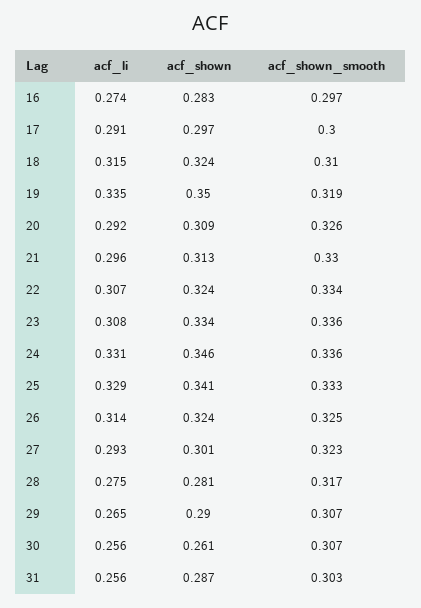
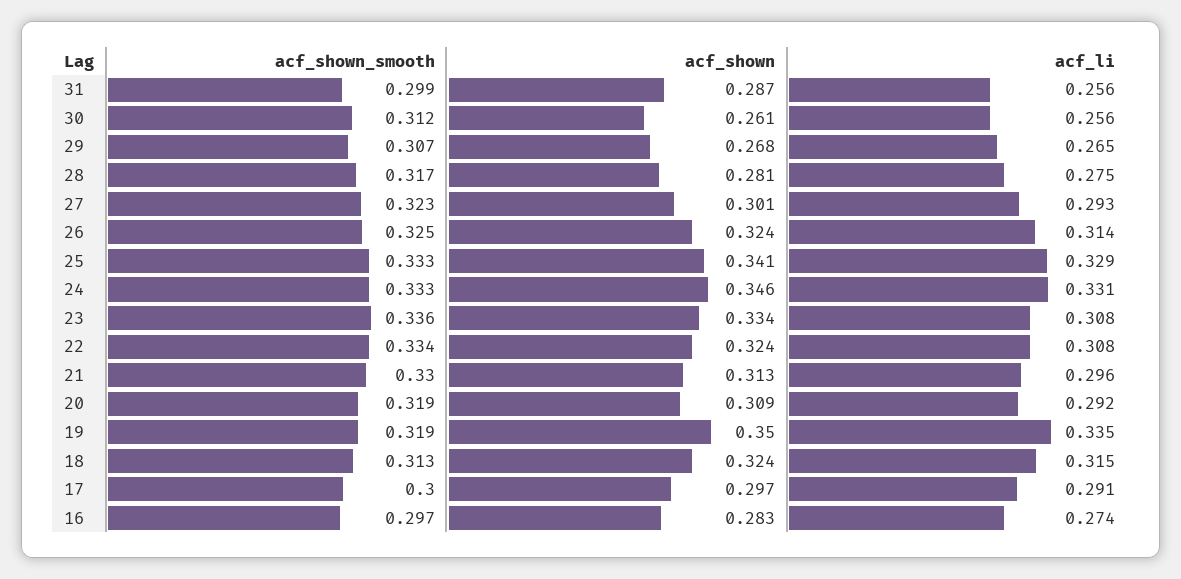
acf_shown_smooth, 18: 0.31 -> 0.313
acf_shown_smooth, 20: 0.326 -> 0.319
acf_li, 22: 0.307 -> 0.308
acf_shown_smooth, 24: 0.336 -> 0.333
acf_shown, 29: 0.29 -> 0.268
acf_shown_smooth, 30: 0.307 -> 0.312
acf_shown_smooth, 31: 0.303 -> 0.299

